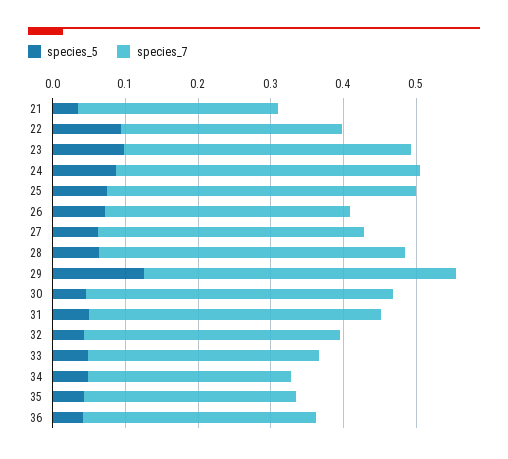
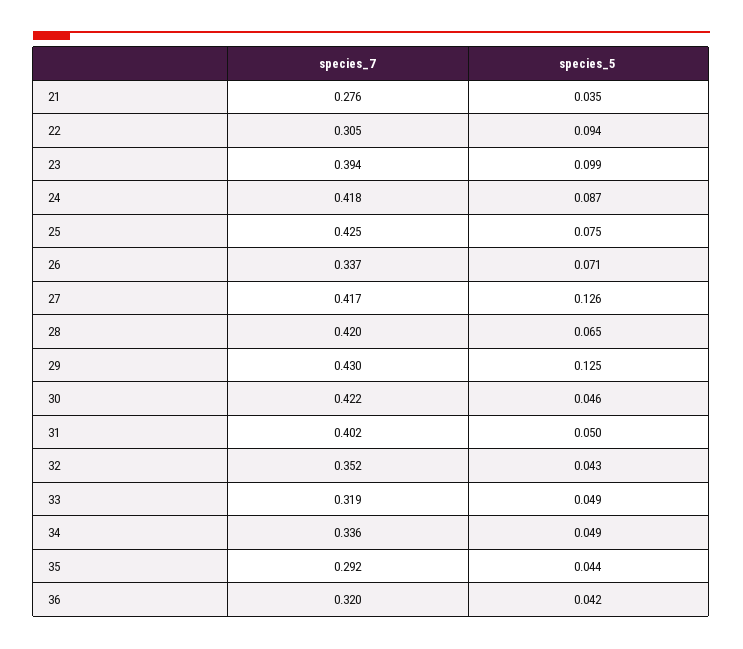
species_5, 27: 0.06 -> 0.126
species_7, 27: 0.36 -> 0.417
species_7, 34: 0.28 -> 0.336

